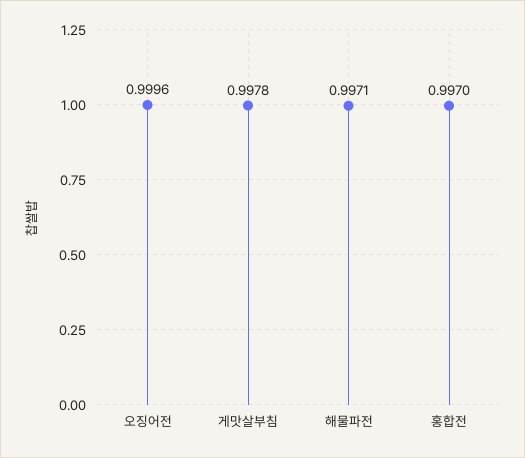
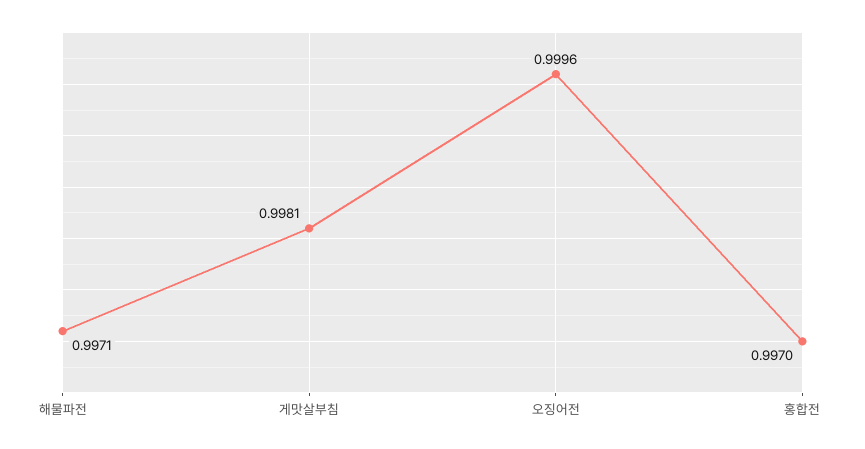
게맛살부침: 0.9978 -> 0.9981

